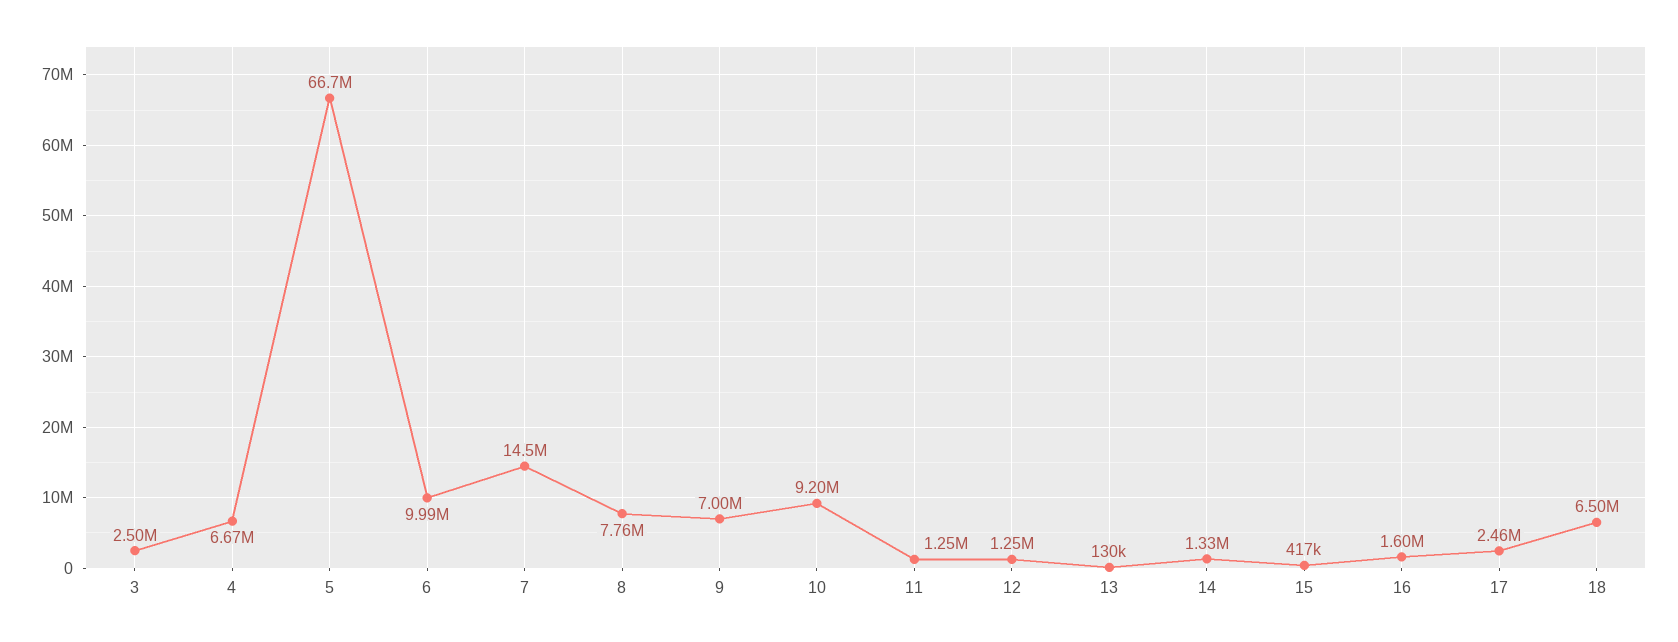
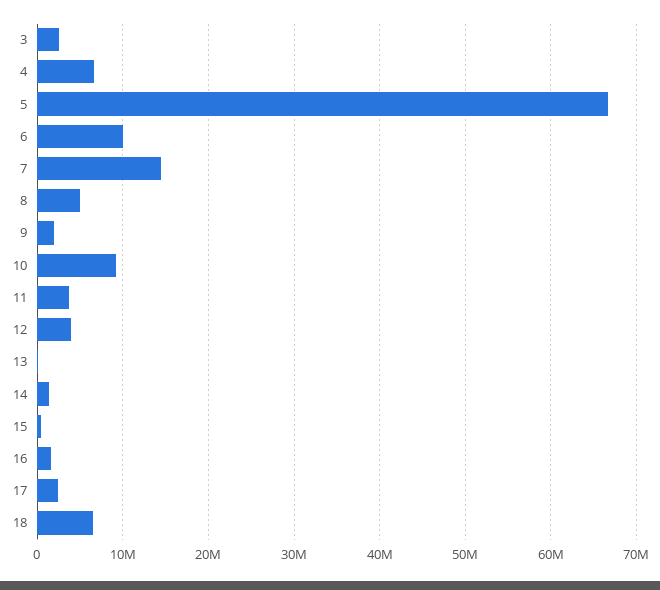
8: 7760000 -> 5000000
9: 7000000 -> 2000000
11: 1250000 -> 4000000
12: 1250000 -> 4000000

